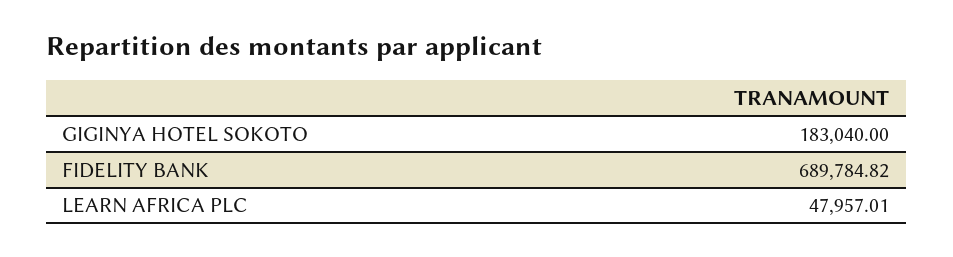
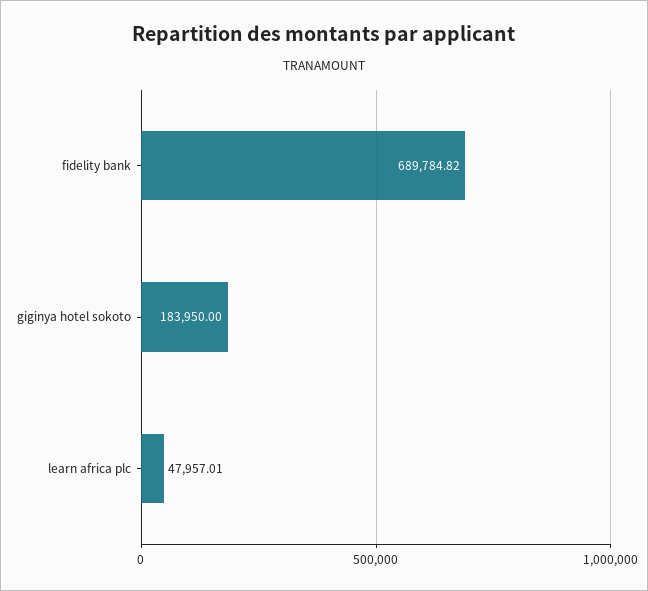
GIGINYA HOTEL SOKOTO: 183040 -> 183950

